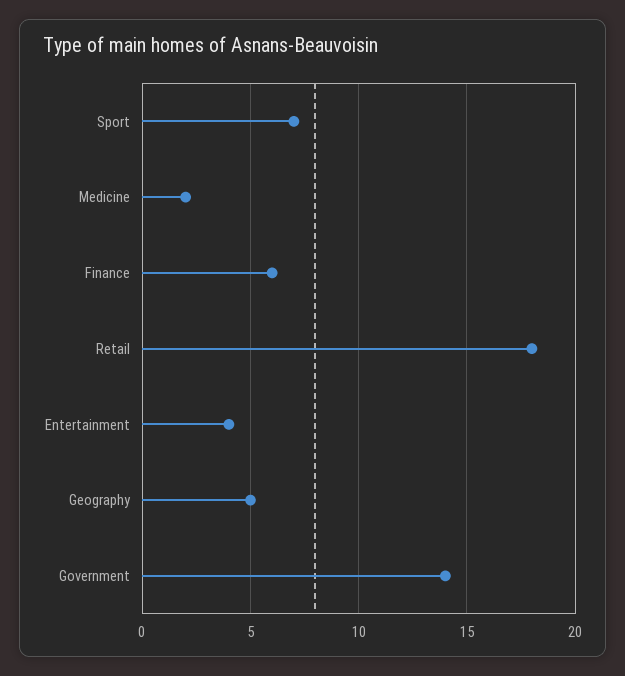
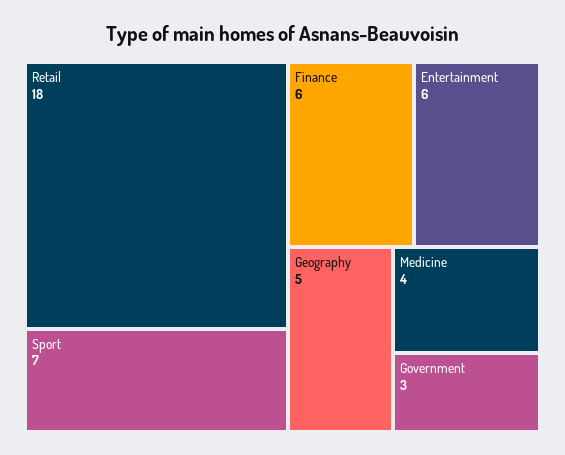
Medicine: 2 -> 4
Entertainment: 4 -> 6
Government: 14 -> 3

